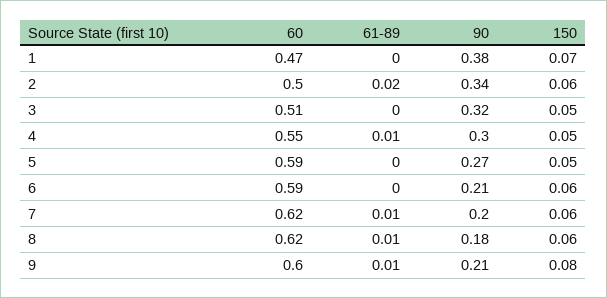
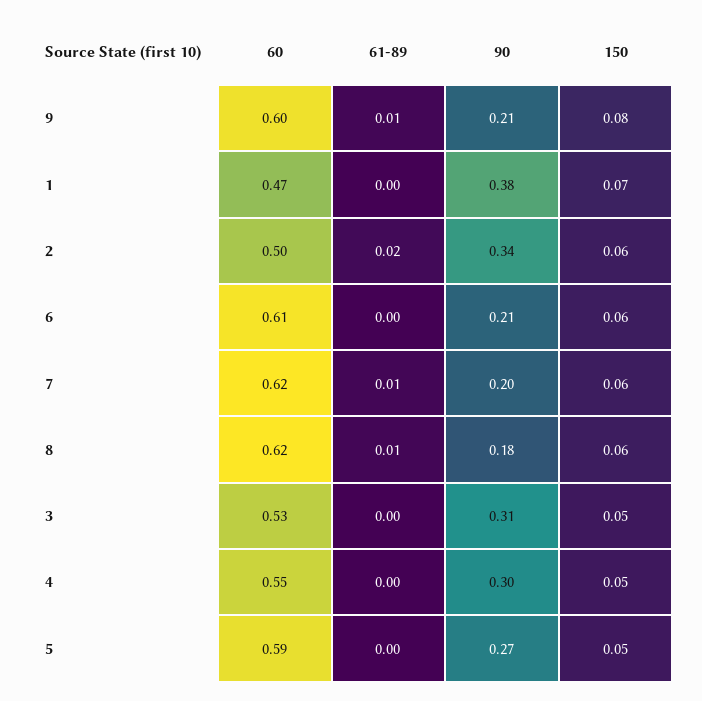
60, 3: 0.51 -> 0.53
90, 3: 0.32 -> 0.31
61-89, 4: 0.01 -> 0
60, 6: 0.59 -> 0.61

